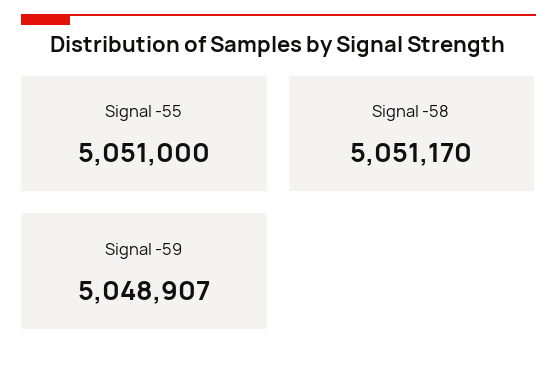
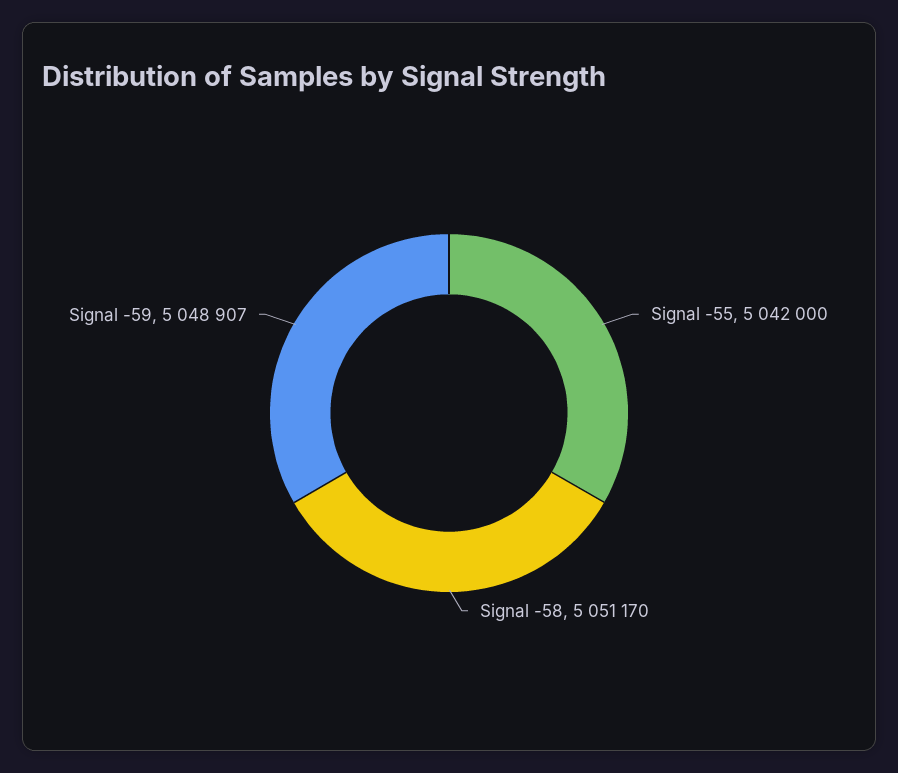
Signal -55: 5051000 -> 5042000

